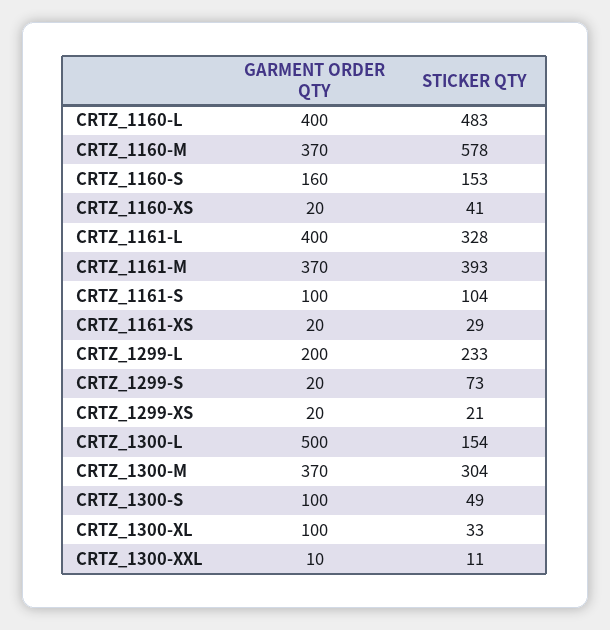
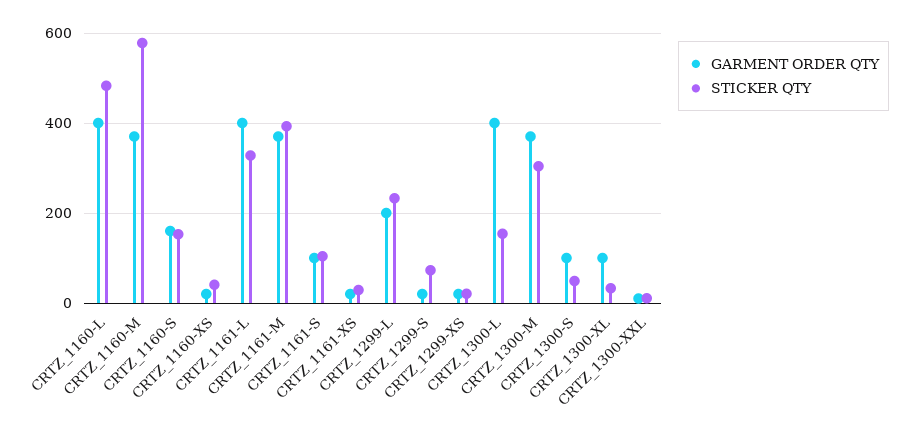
GARMENT ORDER QTY, CRTZ_1300-L: 500 -> 400

